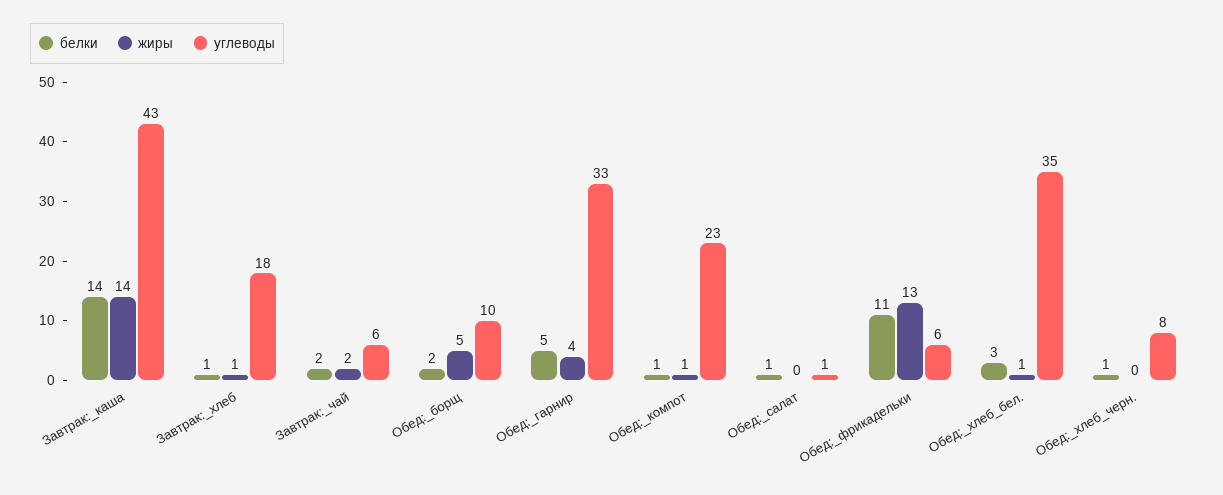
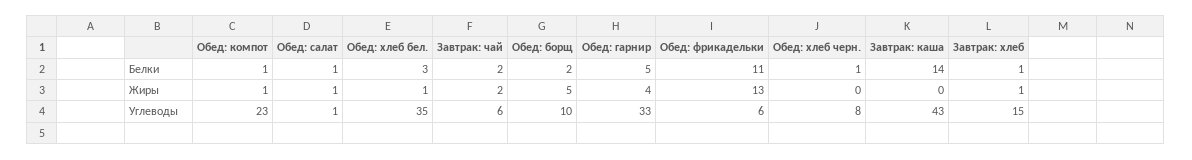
жиры, Завтрак:_каша: 14 -> 0
углеводы, Завтрак:_хлеб: 18 -> 15
жиры, Обед:_салат: 0 -> 1

